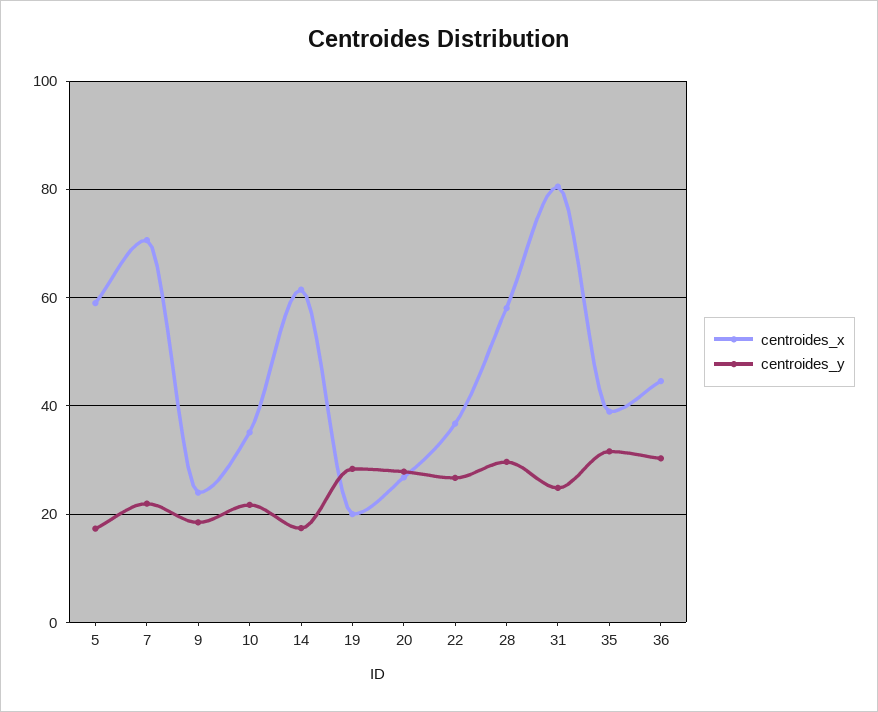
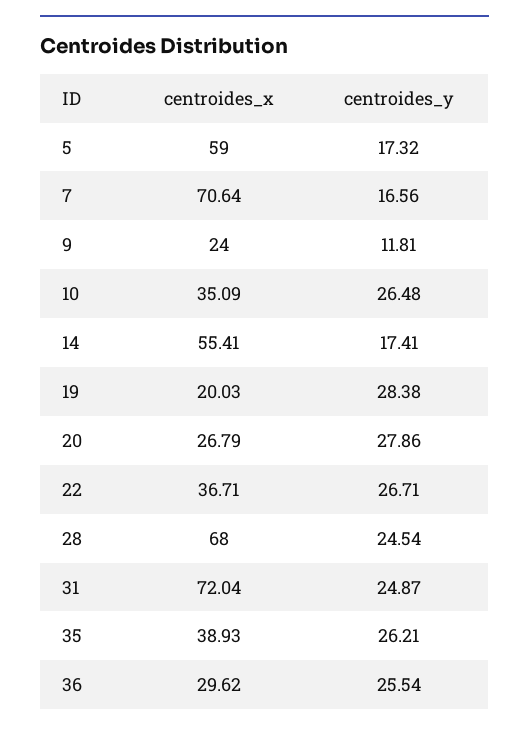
centroides_y, 7: 22 -> 16.56
centroides_y, 9: 18 -> 11.81
centroides_y, 10: 22 -> 26.48
centroides_x, 14: 62 -> 55.41
centroides_x, 28: 58 -> 68
centroides_y, 28: 30 -> 24.54
centroides_x, 31: 80 -> 72.04
centroides_y, 35: 32 -> 26.21
centroides_x, 36: 44 -> 29.62
centroides_y, 36: 30 -> 25.54

